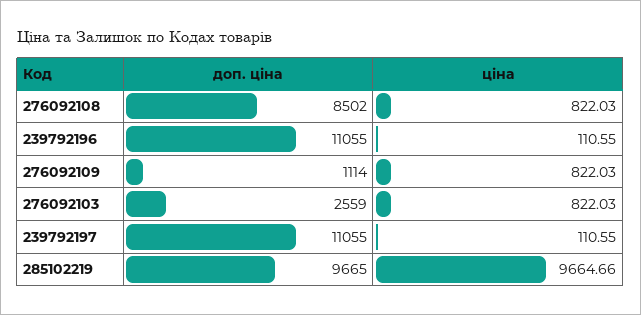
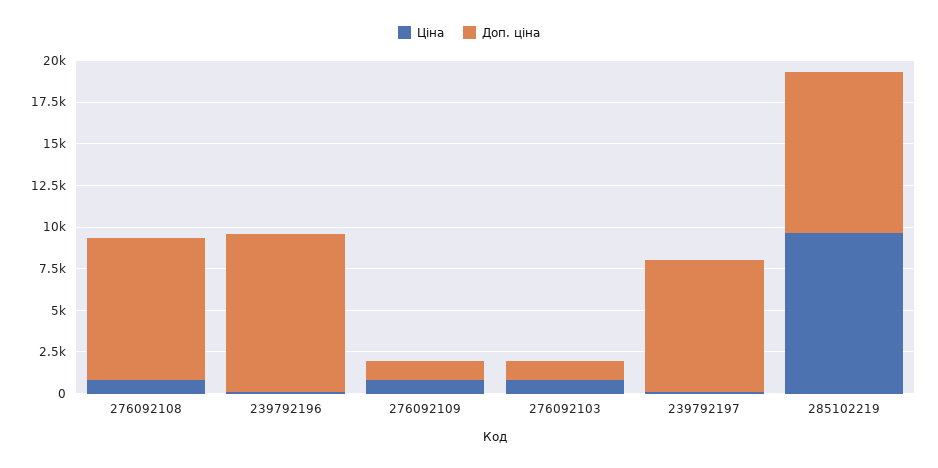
доп. ціна, 239792196: 11055 -> 9500
доп. ціна, 276092103: 2559 -> 1000
доп. ціна, 239792197: 11055 -> 8000

